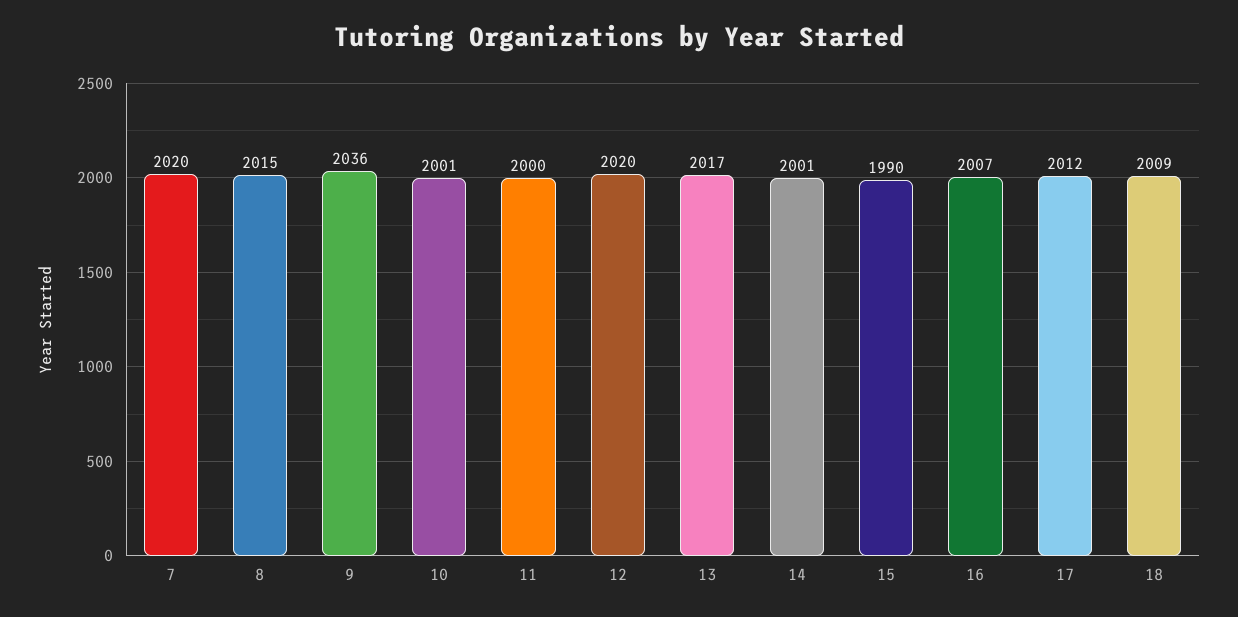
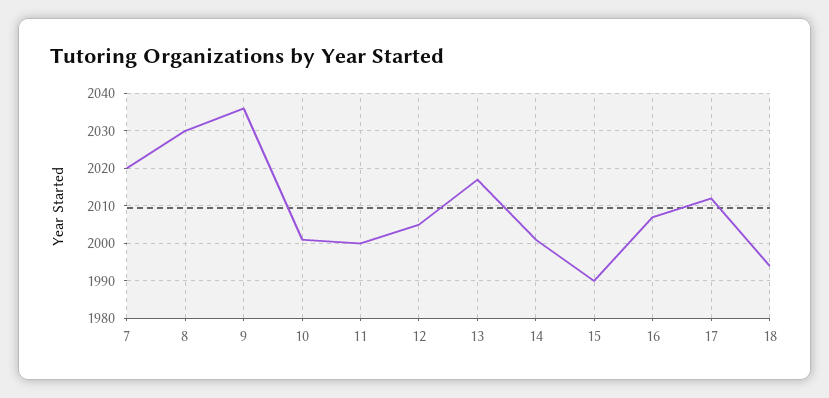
8: 2015 -> 2030
12: 2020 -> 2005
18: 2009 -> 1995

